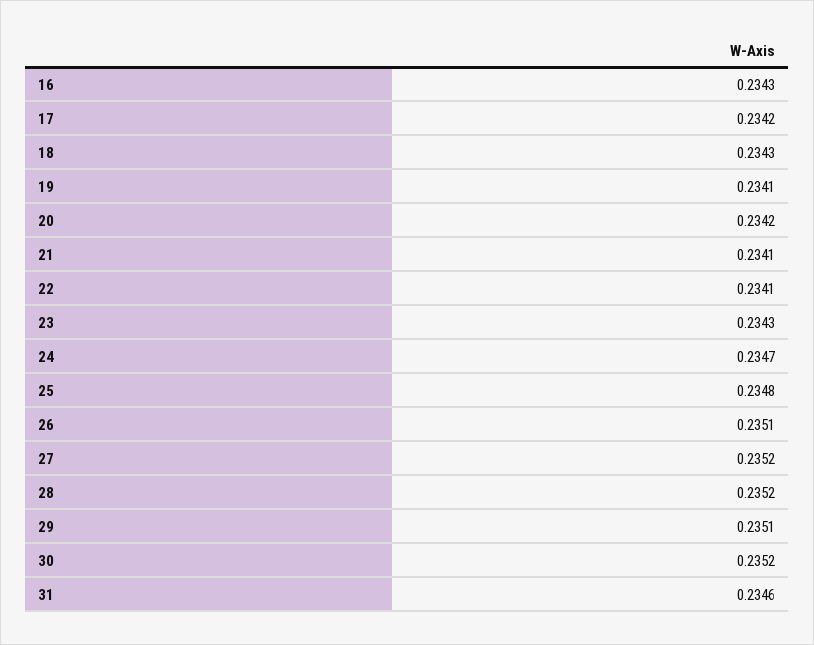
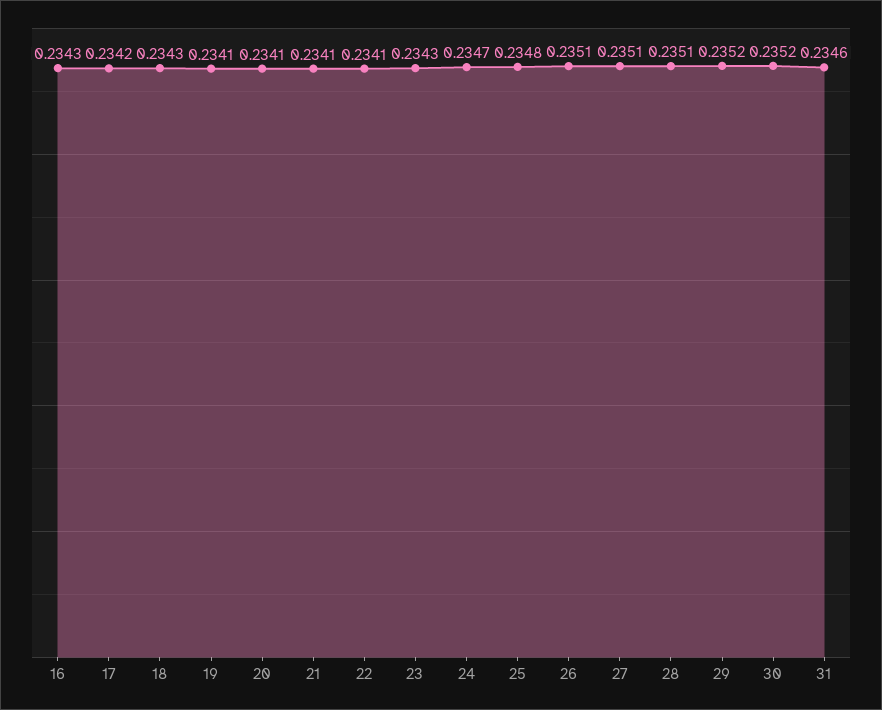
20: 0.2342 -> 0.2341
27: 0.2352 -> 0.2351
28: 0.2352 -> 0.2351
29: 0.2351 -> 0.2352

